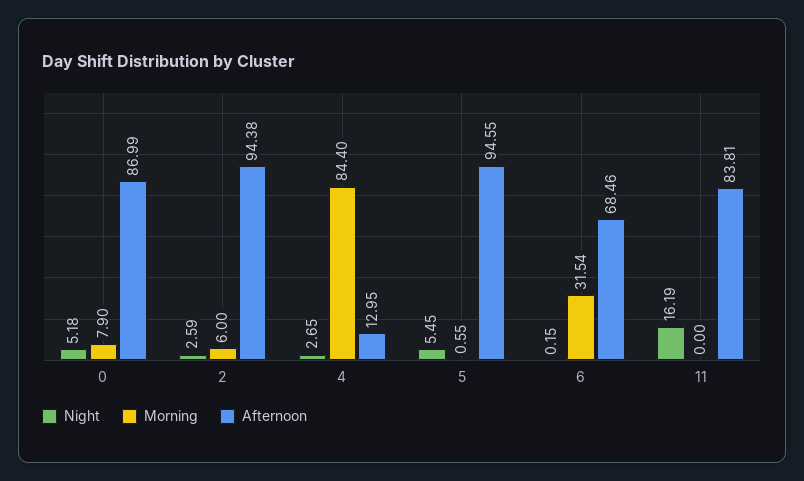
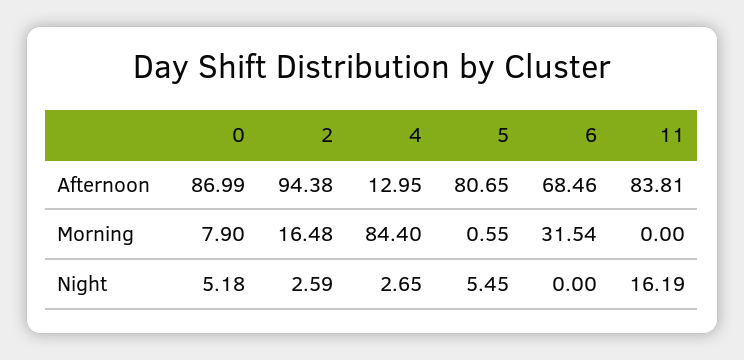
Morning, 2: 6 -> 16.48
Afternoon, 5: 94.55 -> 80.65
Night, 6: 0.15 -> 0

